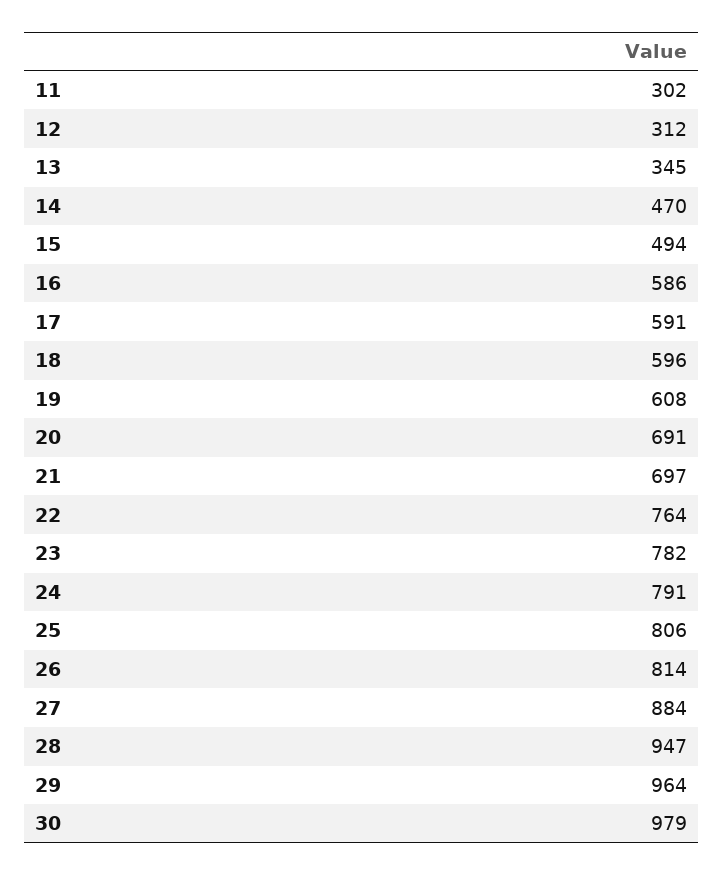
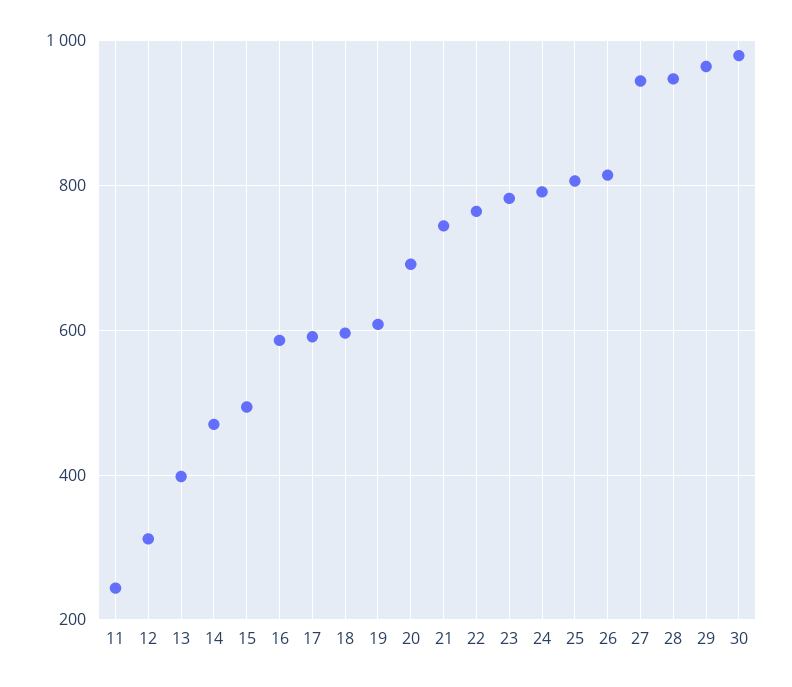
11: 302 -> 240
13: 345 -> 400
21: 697 -> 740
27: 884 -> 940

